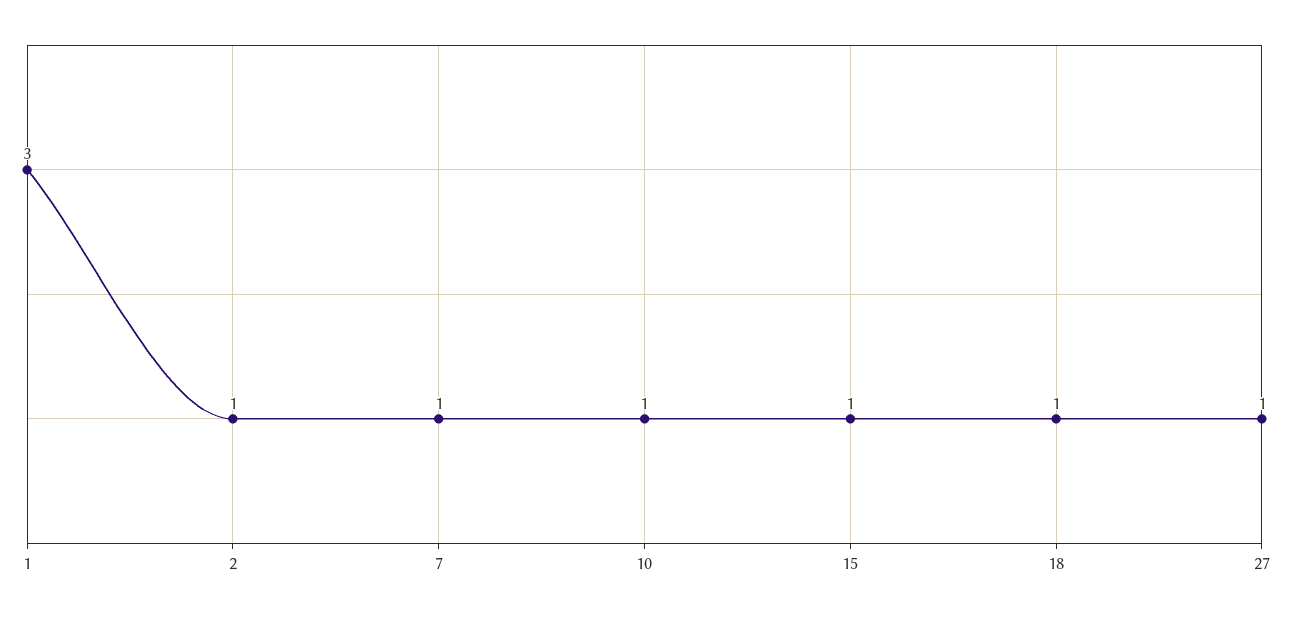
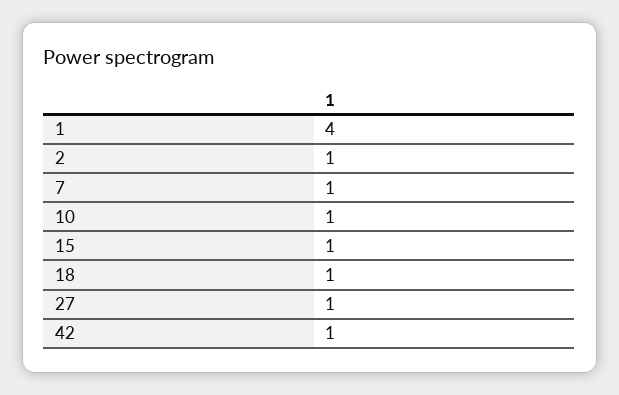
1: 3 -> 4
42: none -> 1

